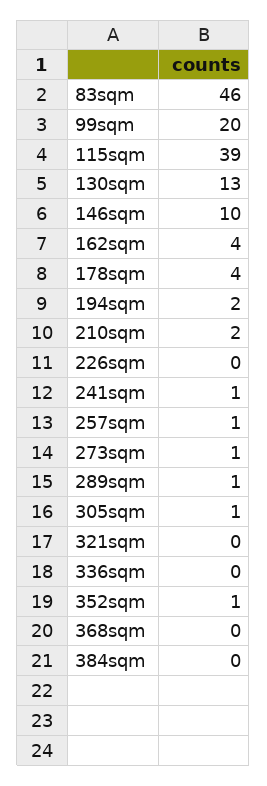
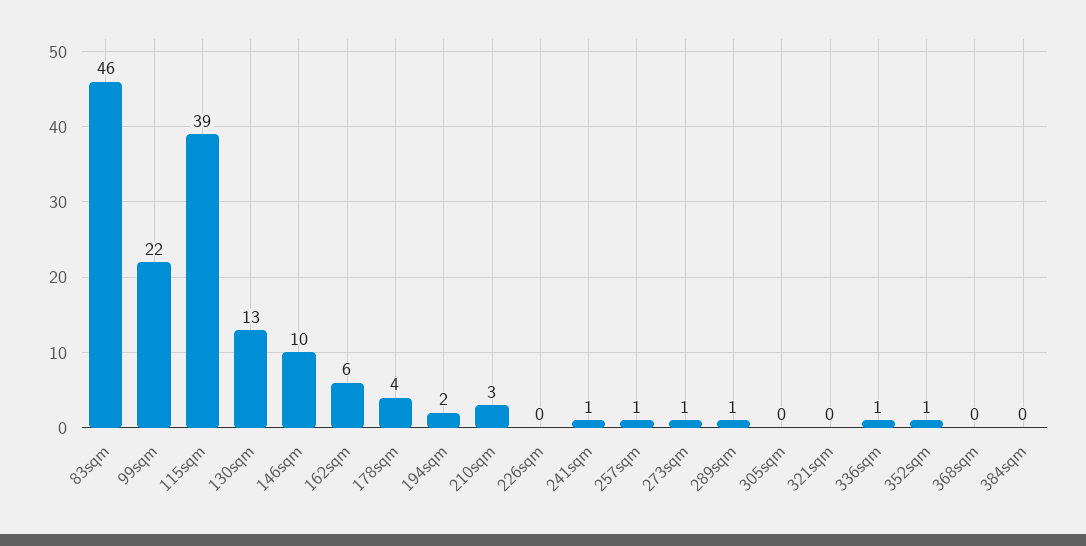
99sqm: 20 -> 22
162sqm: 4 -> 6
210sqm: 2 -> 3
305sqm: 1 -> 0
336sqm: 0 -> 1

